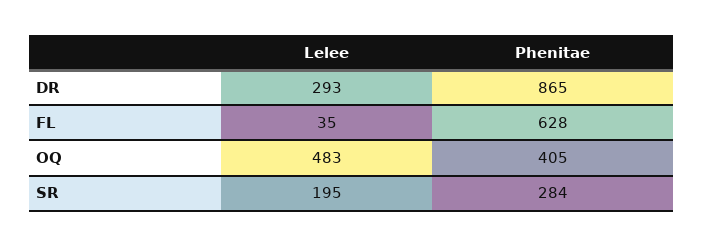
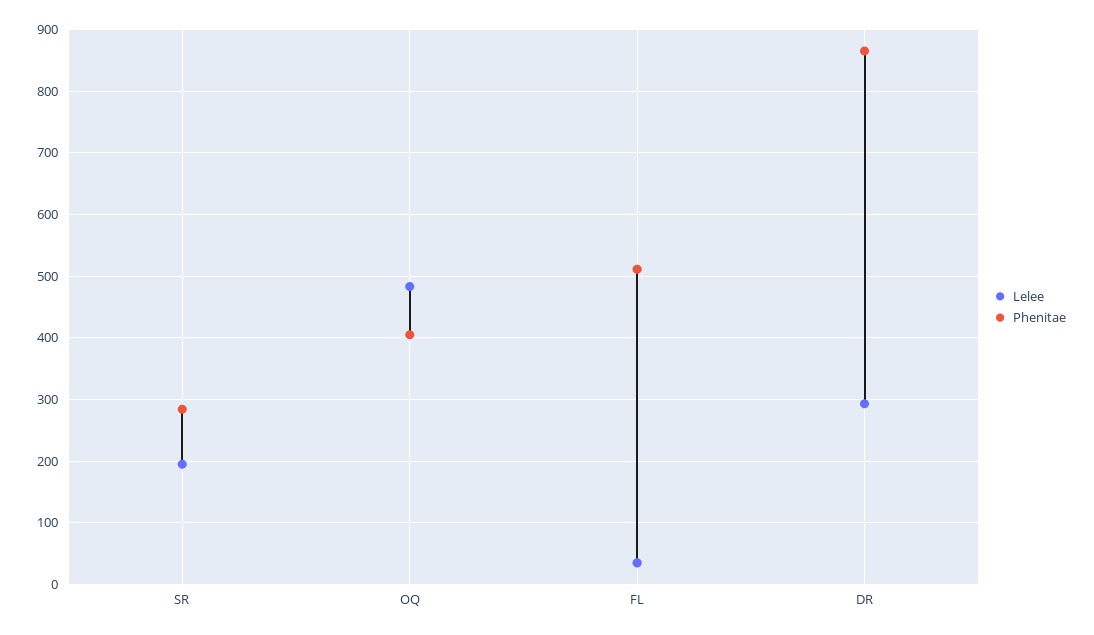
Phenitae, FL: 628 -> 510

